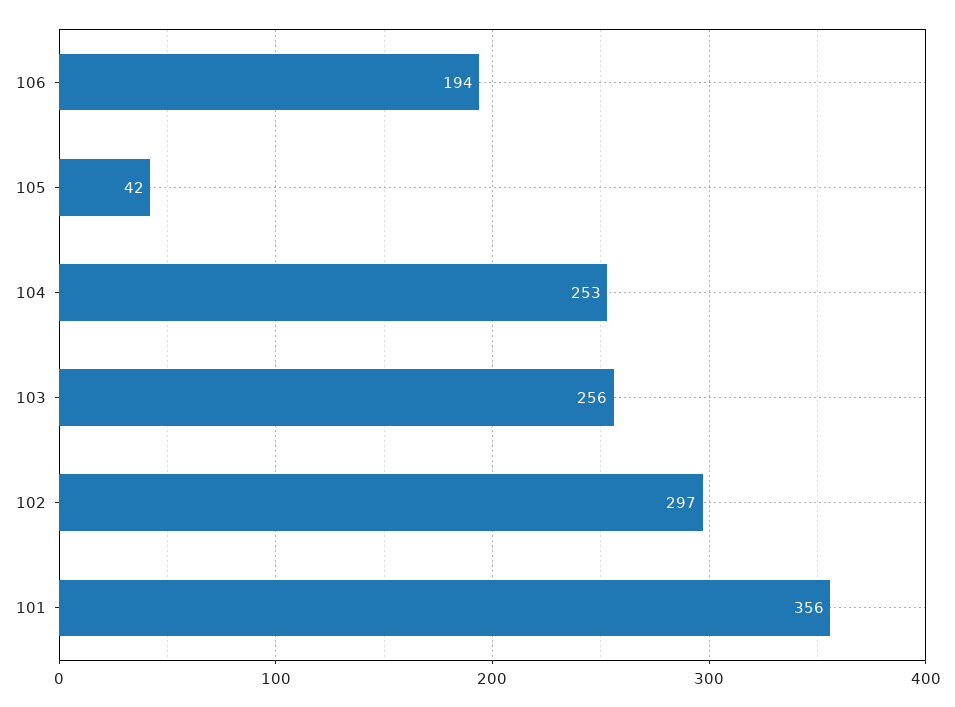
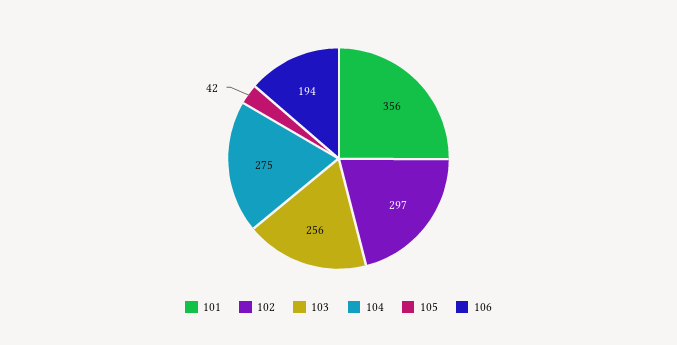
104: 253 -> 275

